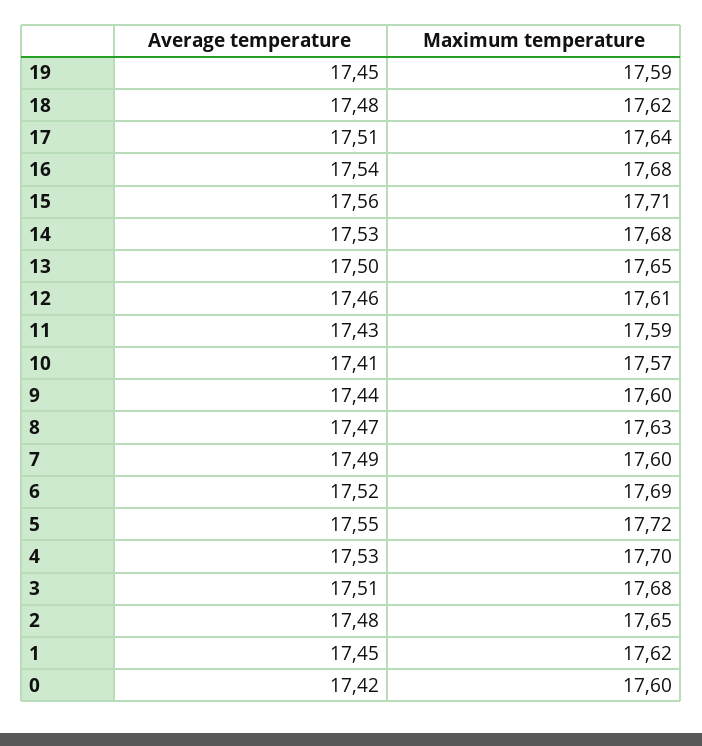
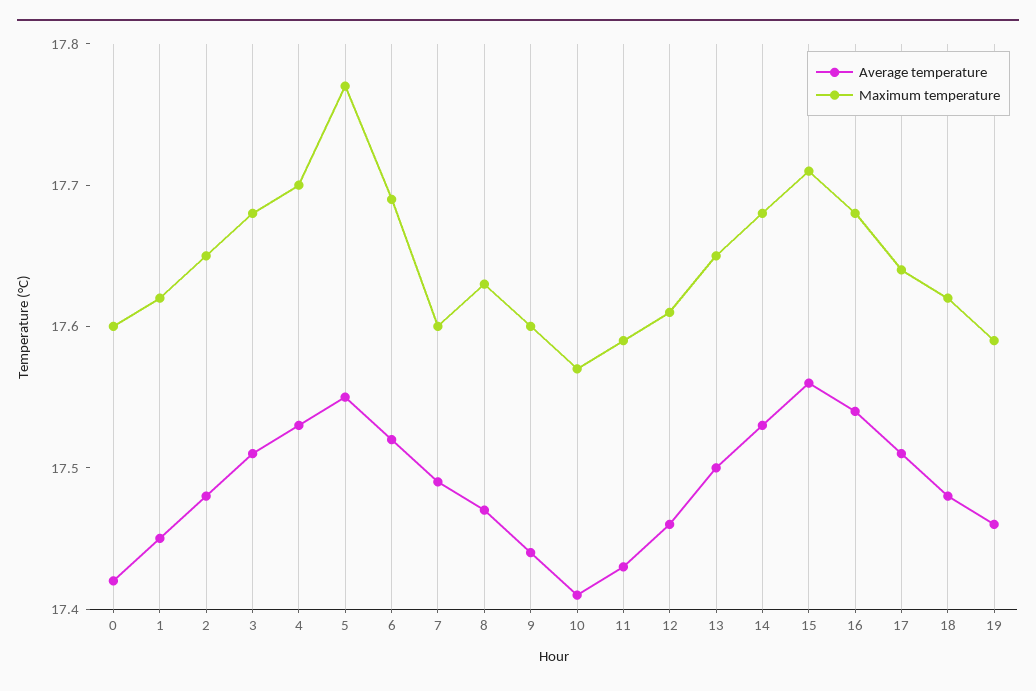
Average temperature, 19: 17.45 -> 17.46
Maximum temperature, 5: 17.72 -> 17.77

